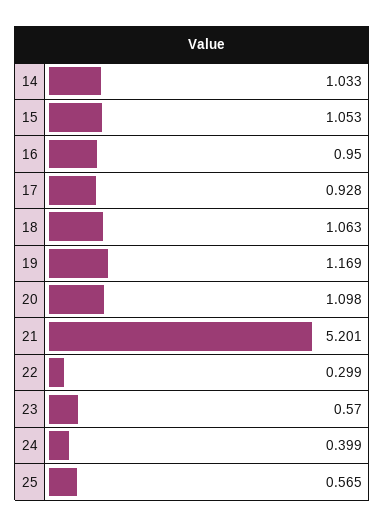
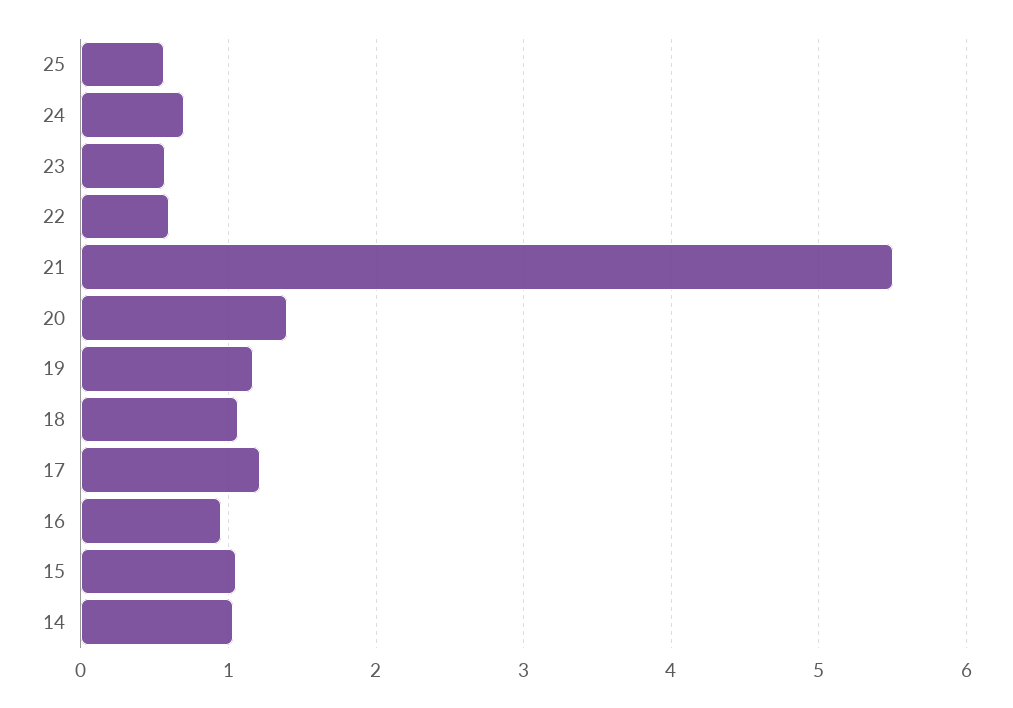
17: 0.928 -> 1.2
20: 1.098 -> 1.4
21: 5.201 -> 5.5
22: 0.299 -> 0.6
24: 0.399 -> 0.7

